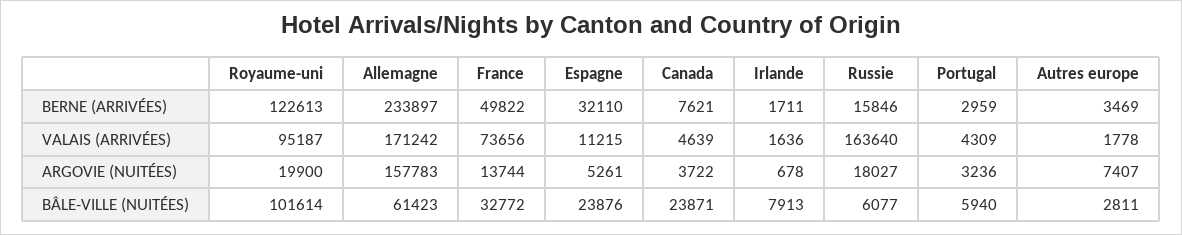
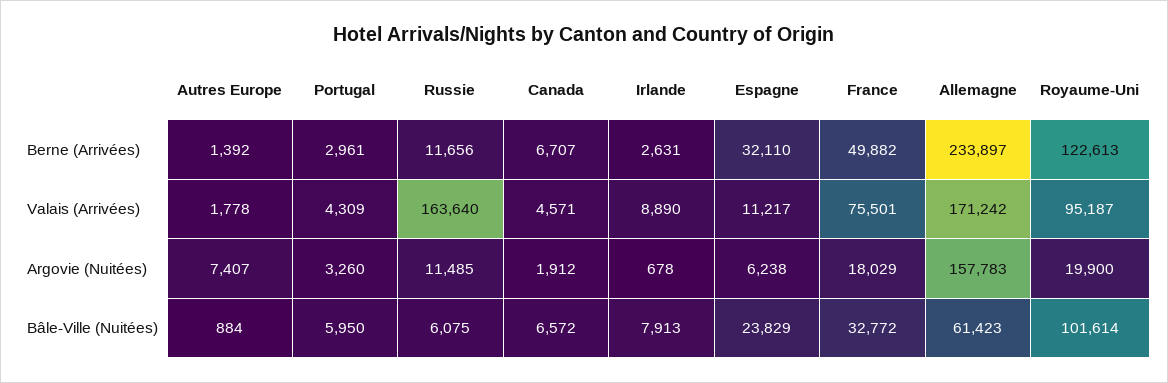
France, BERNE (ARRIVÉES): 49822 -> 49882
Canada, BERNE (ARRIVÉES): 7621 -> 6707
Irlande, BERNE (ARRIVÉES): 1711 -> 2631
Russie, BERNE (ARRIVÉES): 15846 -> 11656
Portugal, BERNE (ARRIVÉES): 2959 -> 2961
Autres europe, BERNE (ARRIVÉES): 3469 -> 1392
France, VALAIS (ARRIVÉES): 73656 -> 75501
Espagne, VALAIS (ARRIVÉES): 11215 -> 11217
Canada, VALAIS (ARRIVÉES): 4639 -> 4571
Irlande, VALAIS (ARRIVÉES): 1636 -> 8890
France, ARGOVIE (NUITÉES): 13744 -> 18029
Espagne, ARGOVIE (NUITÉES): 5261 -> 6238
Canada, ARGOVIE (NUITÉES): 3722 -> 1912
Russie, ARGOVIE (NUITÉES): 18027 -> 11485
Portugal, ARGOVIE (NUITÉES): 3236 -> 3260
Espagne, BÂLE-VILLE (NUITÉES): 23876 -> 23829
Canada, BÂLE-VILLE (NUITÉES): 23871 -> 6572
Russie, BÂLE-VILLE (NUITÉES): 6077 -> 6075
Portugal, BÂLE-VILLE (NUITÉES): 5940 -> 5950
Autres europe, BÂLE-VILLE (NUITÉES): 2811 -> 884

